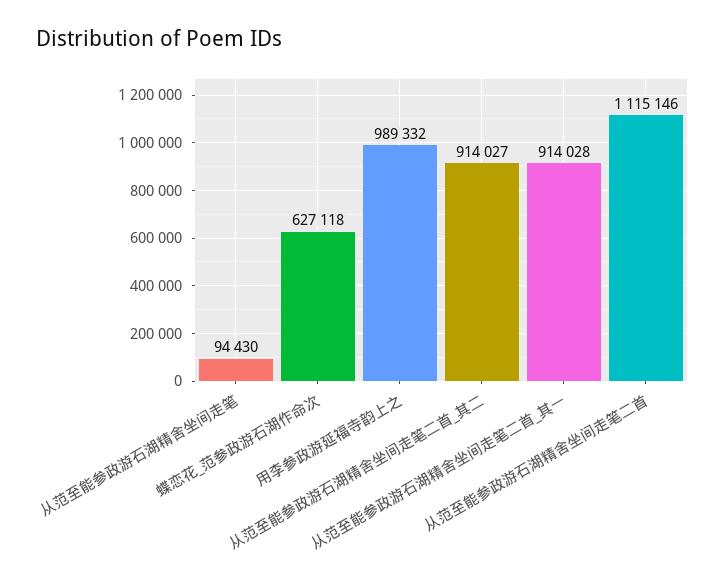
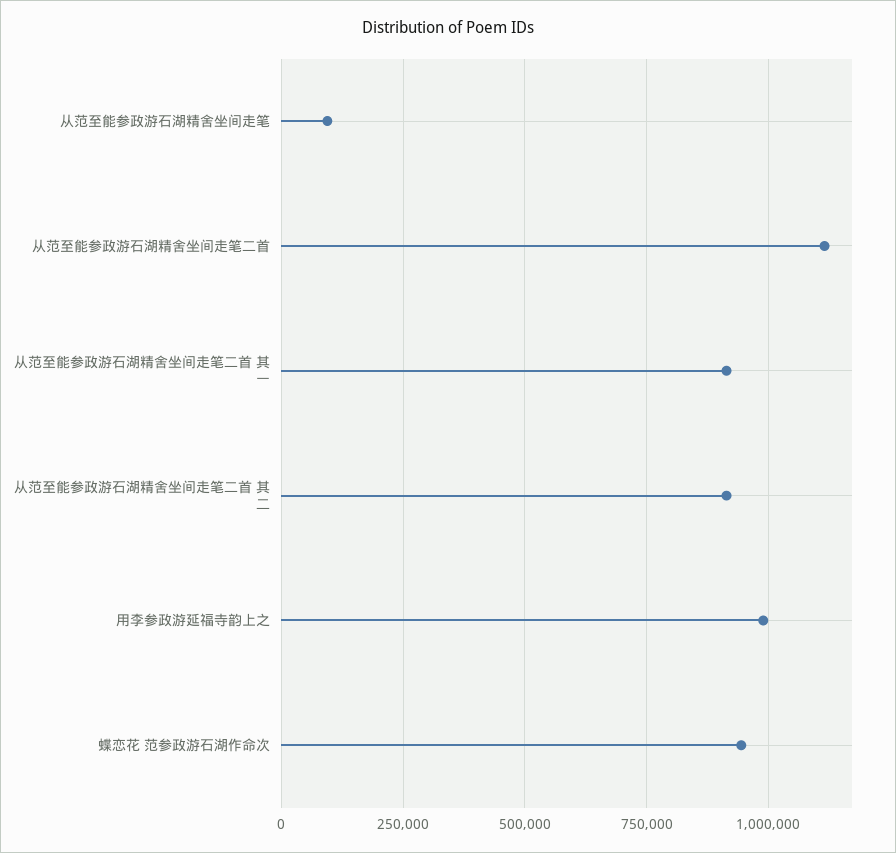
蝶恋花_范参政游石湖作命次: 627118 -> 950000

